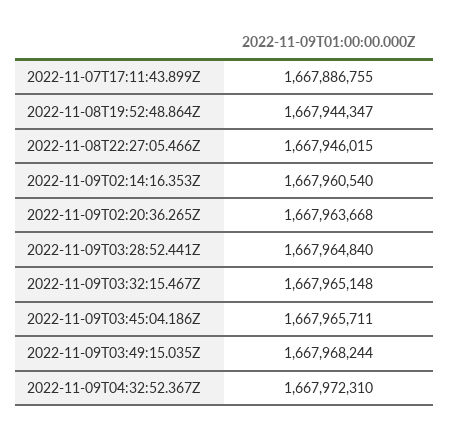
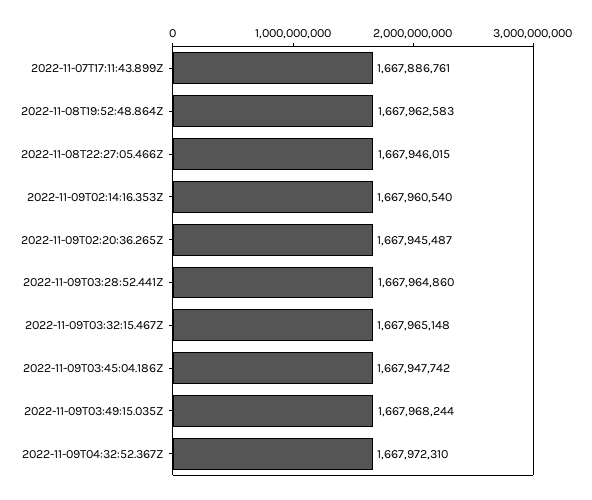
2022-11-07T17:11:43.899Z: 1667886755 -> 1667886761
2022-11-08T19:52:48.864Z: 1667944347 -> 1667962583
2022-11-09T02:20:36.265Z: 1667963668 -> 1667945487
2022-11-09T03:28:52.441Z: 1667964840 -> 1667964860
2022-11-09T03:45:04.186Z: 1667965711 -> 1667947742

